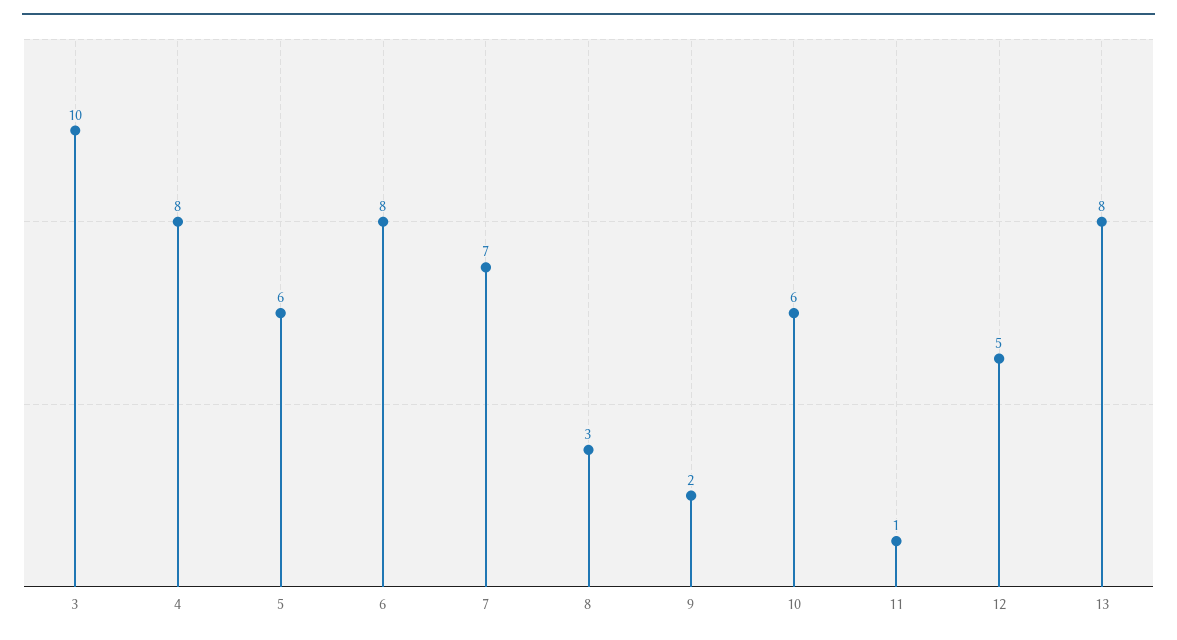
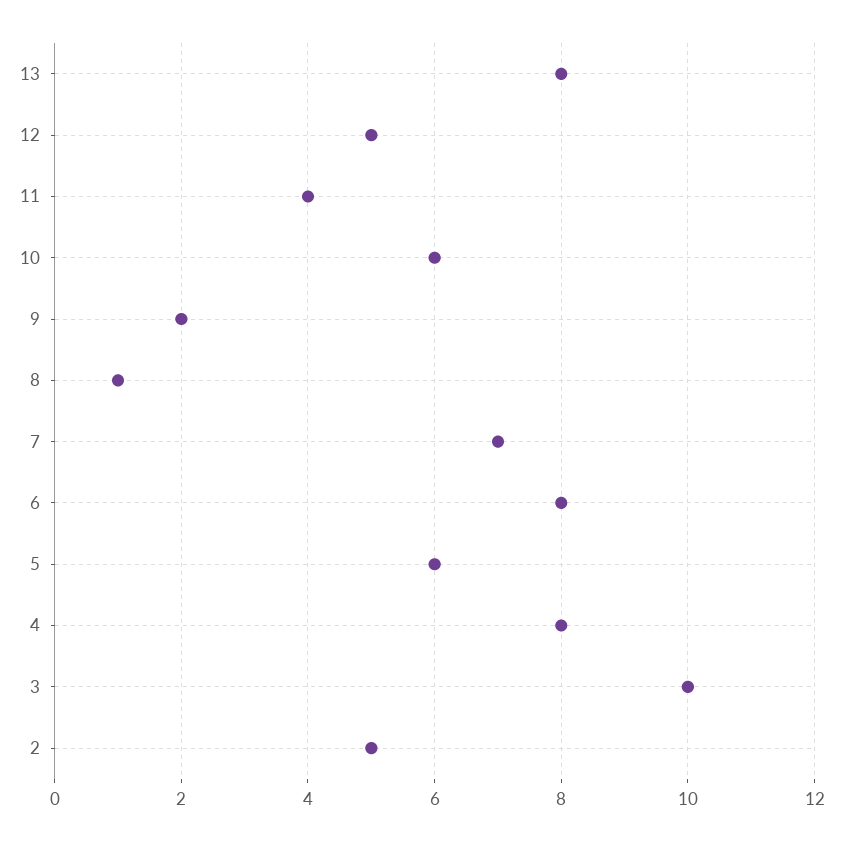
8: 3 -> 1
11: 1 -> 4
2: none -> 5

